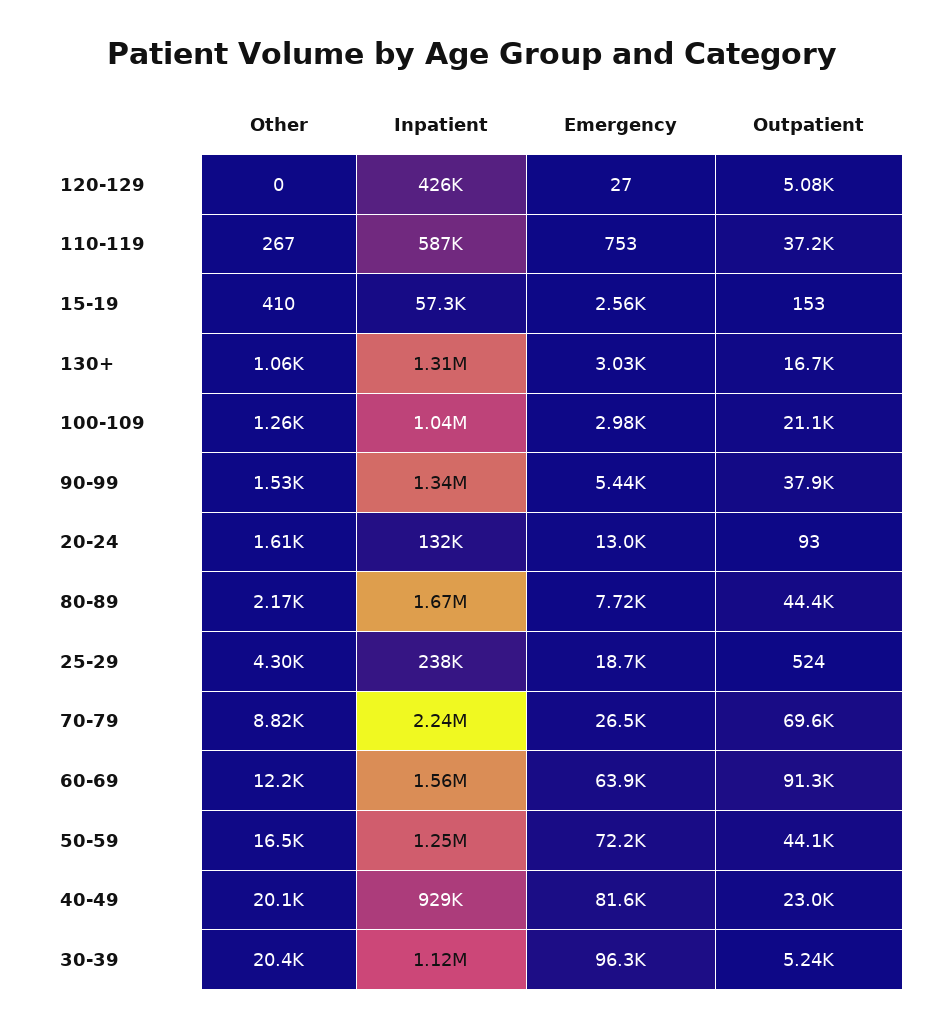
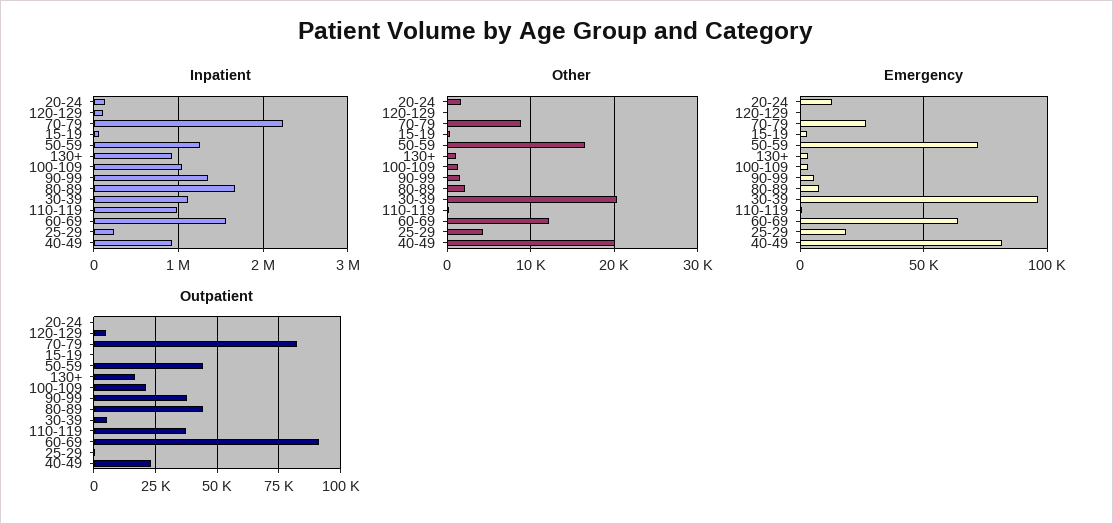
Inpatient, 120-129: 426000 -> 100000
Inpatient, 110-119: 587000 -> 1000000
Inpatient, 130+: 1310000 -> 900000
Outpatient, 70-79: 69600 -> 82500

